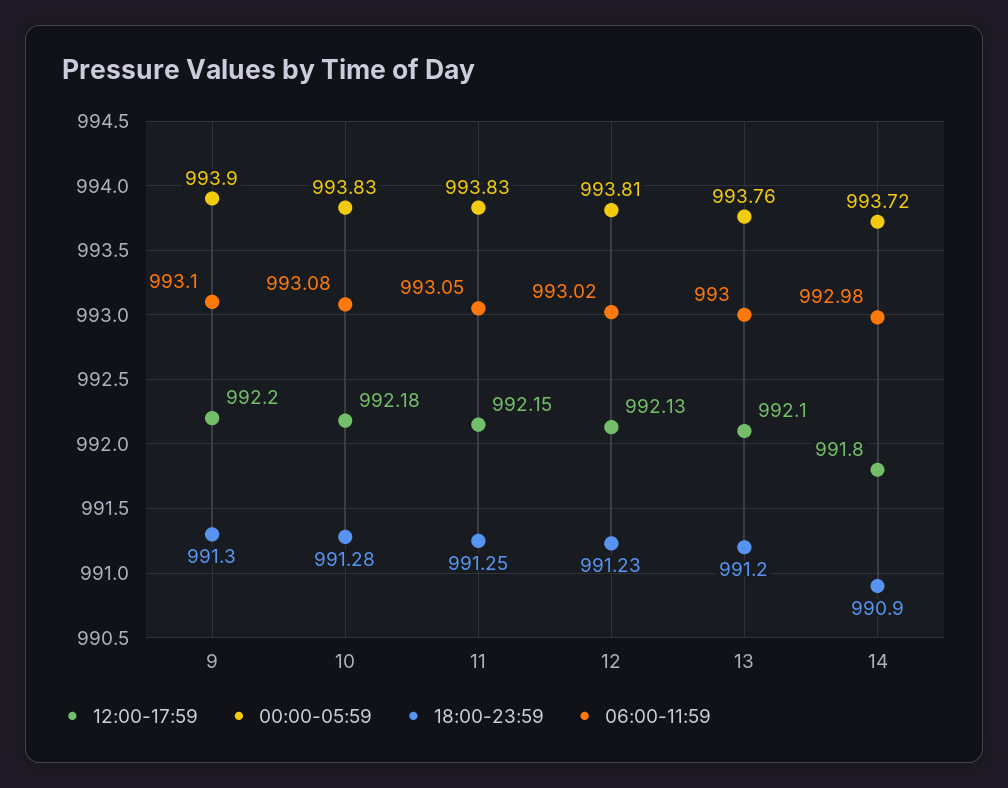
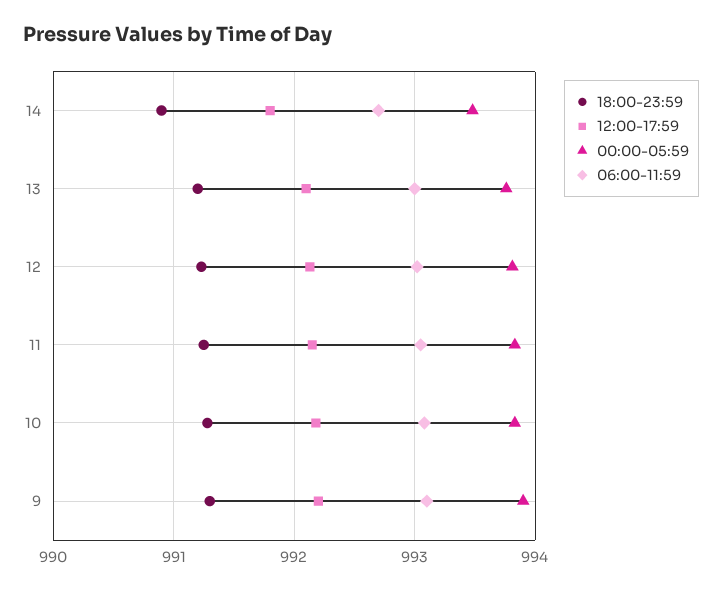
00:00-05:59, 14: 993.72 -> 993.5
06:00-11:59, 14: 992.98 -> 992.7

